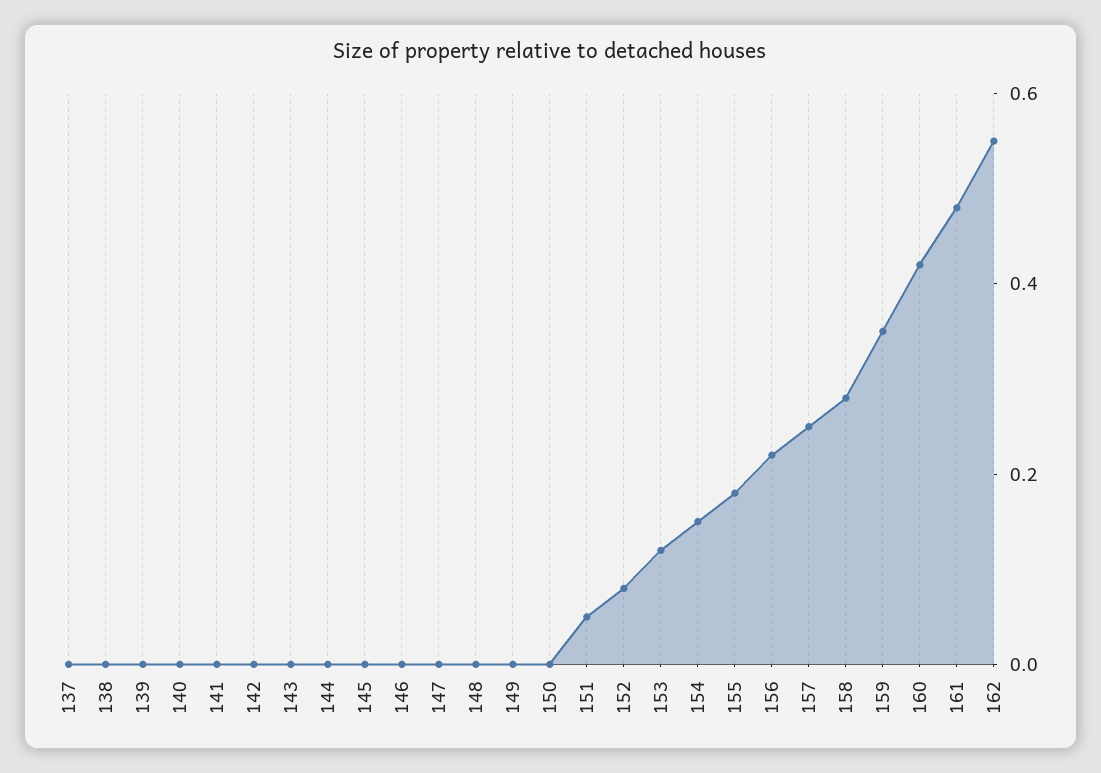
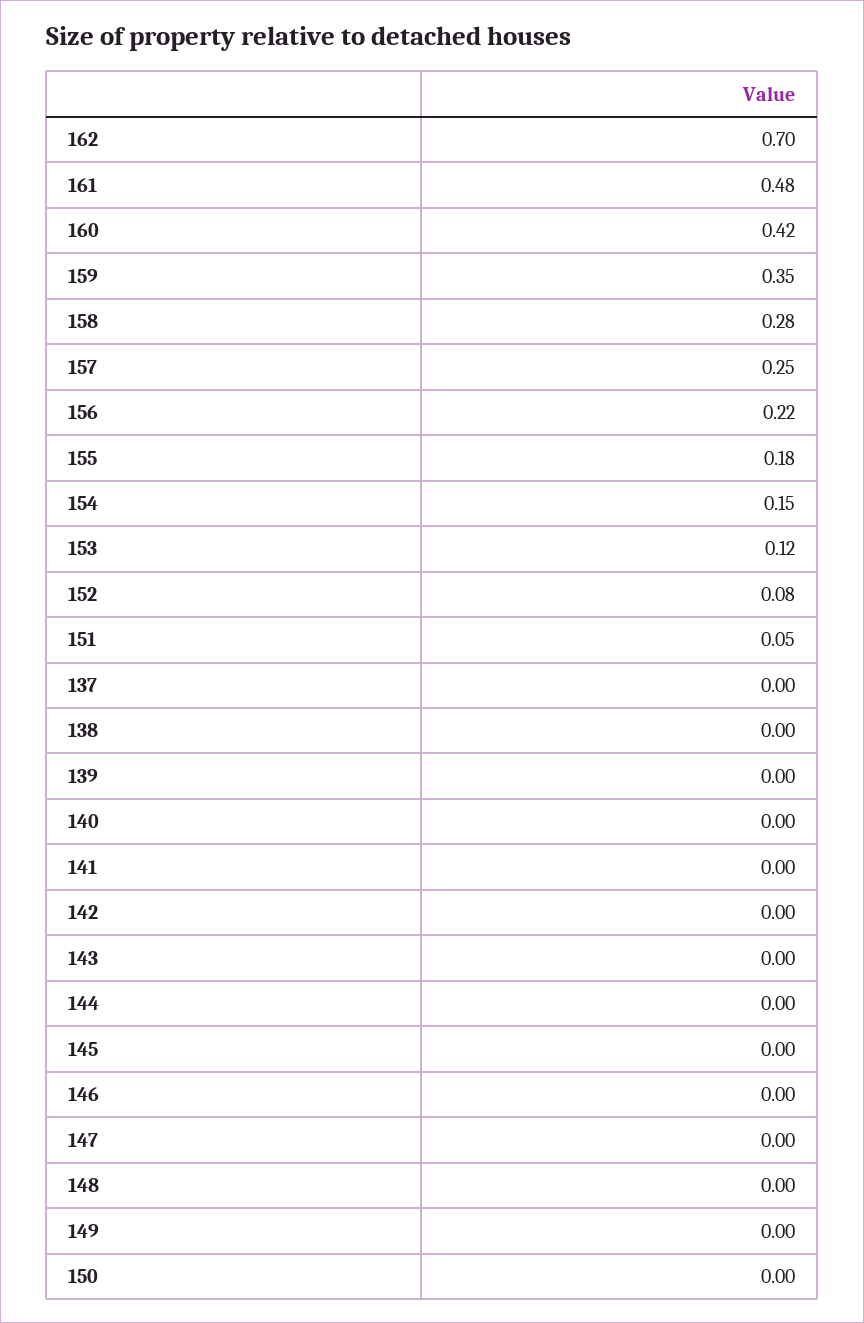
162: 0.55 -> 0.7

